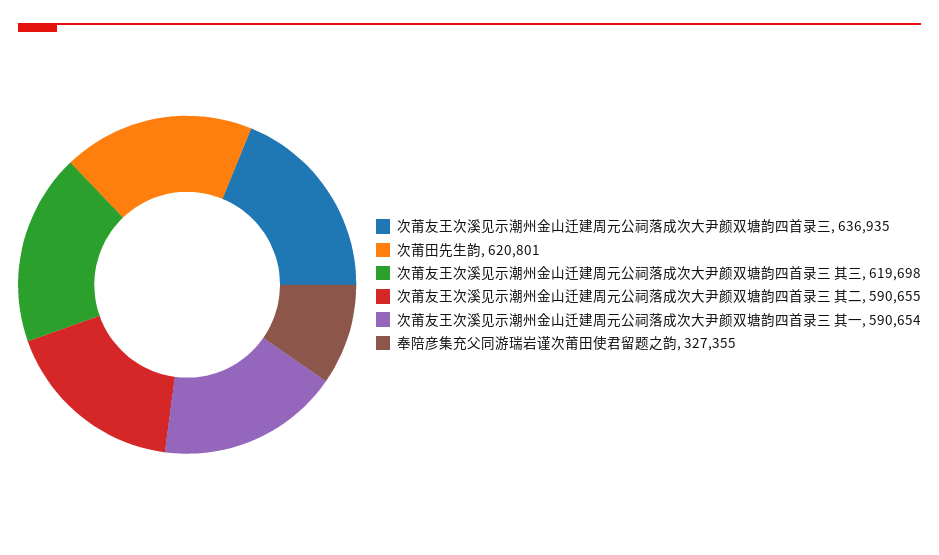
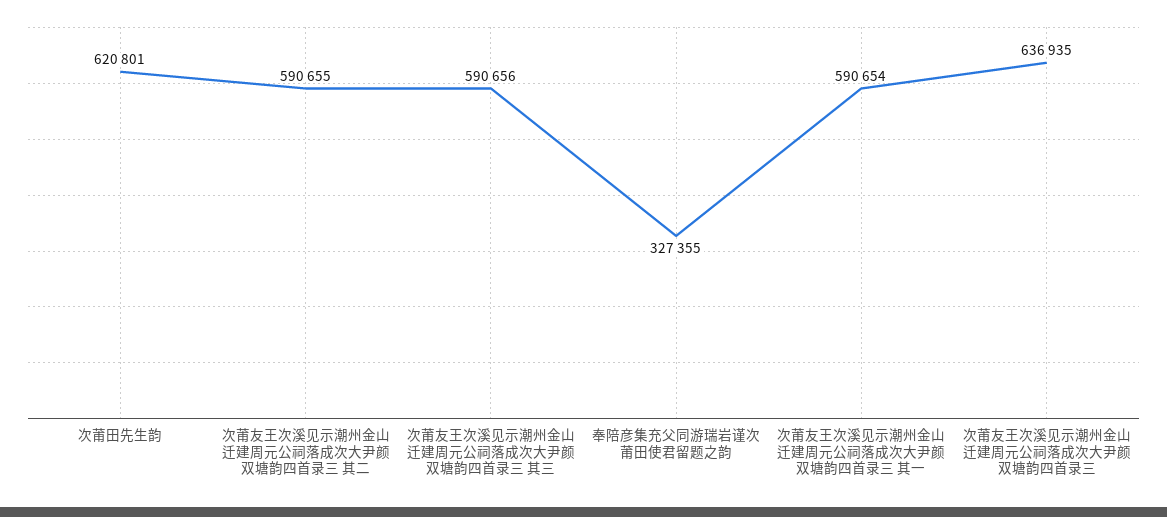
次莆友王次溪见示潮州金山迁建周元公祠落成次大尹颜双塘韵四首录三 其三: 619698 -> 590656

